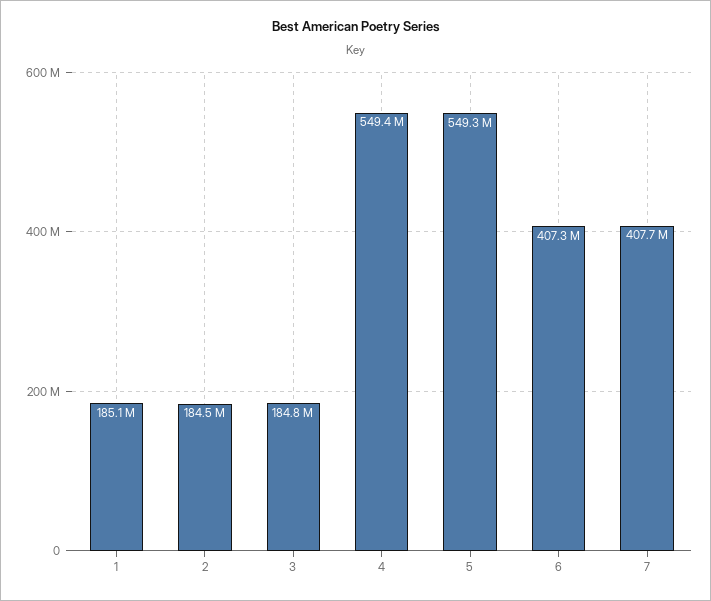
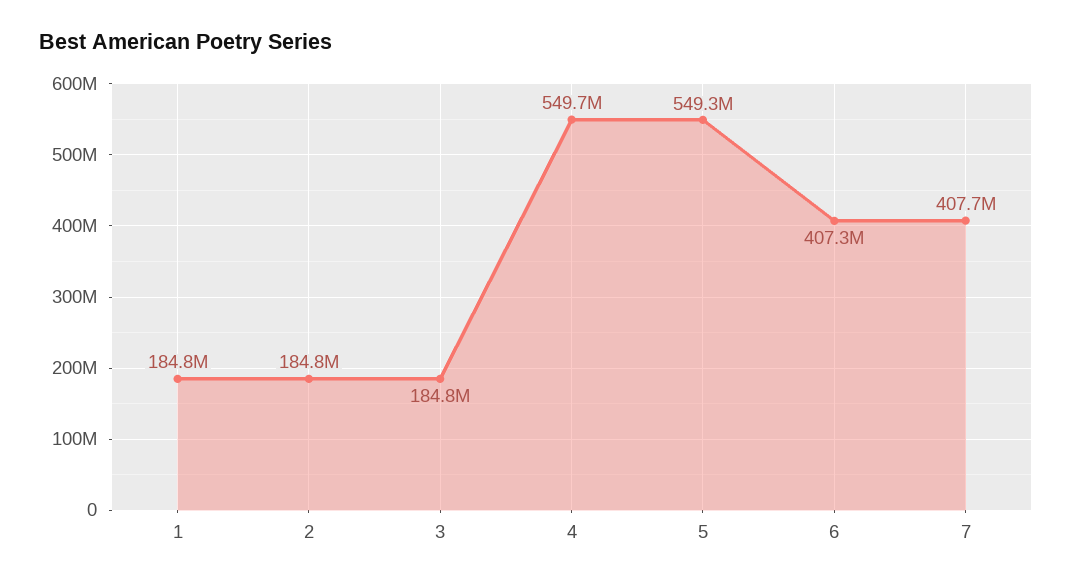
1: 185100000 -> 184800000
2: 184500000 -> 184800000
4: 549400000 -> 549700000

